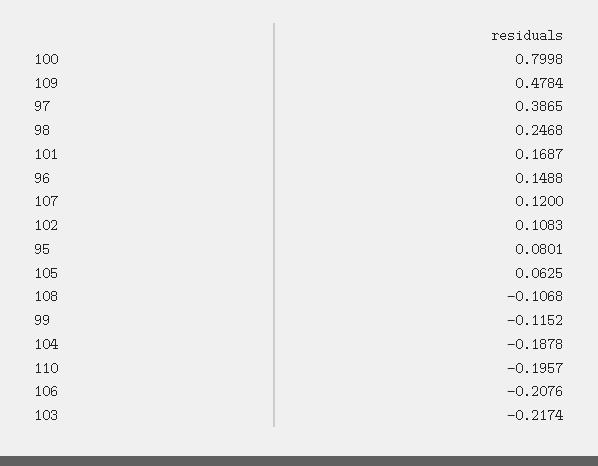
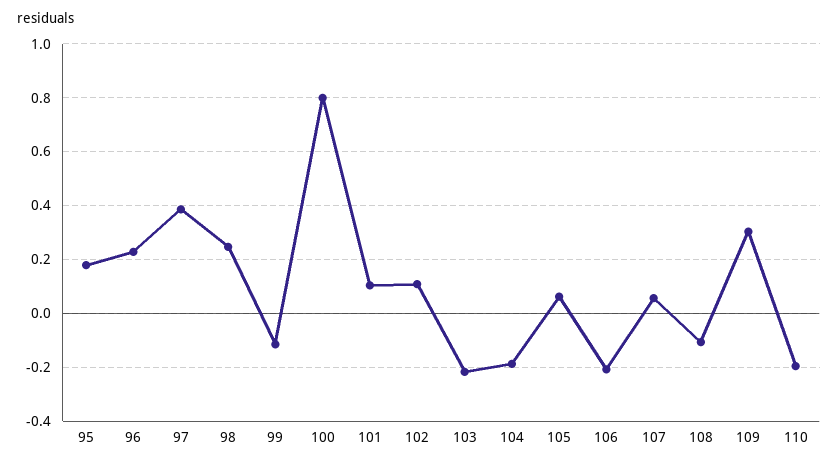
109: 0.4784 -> 0.3
101: 0.1687 -> 0.1
96: 0.1488 -> 0.225
107: 0.12 -> 0.05
95: 0.0801 -> 0.175

